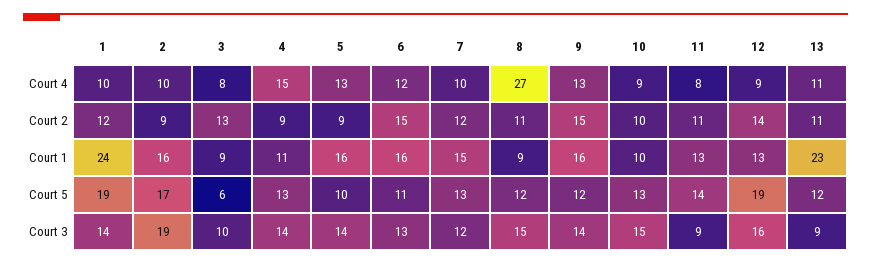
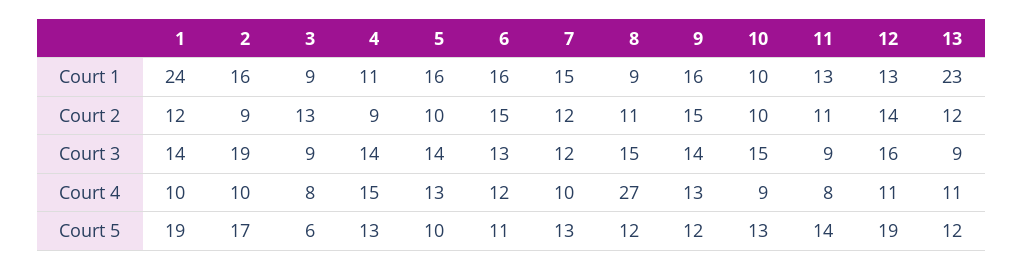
12, Court 4: 9 -> 11
5, Court 2: 9 -> 10
13, Court 2: 11 -> 12
3, Court 3: 10 -> 9

